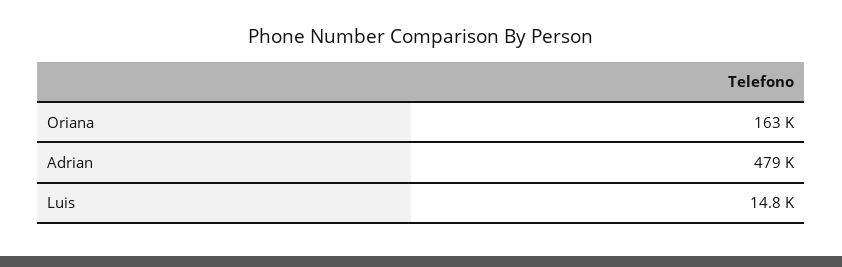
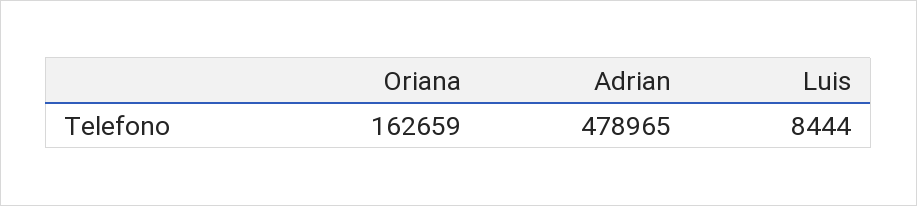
Luis: 14800 -> 8444

